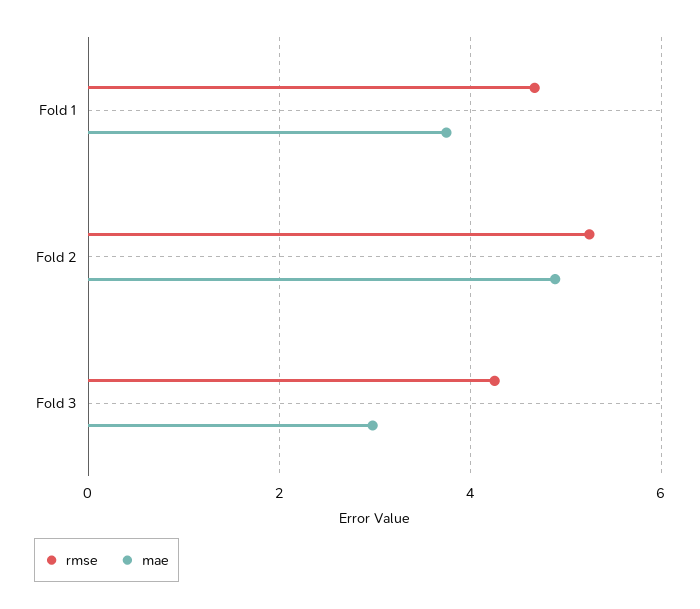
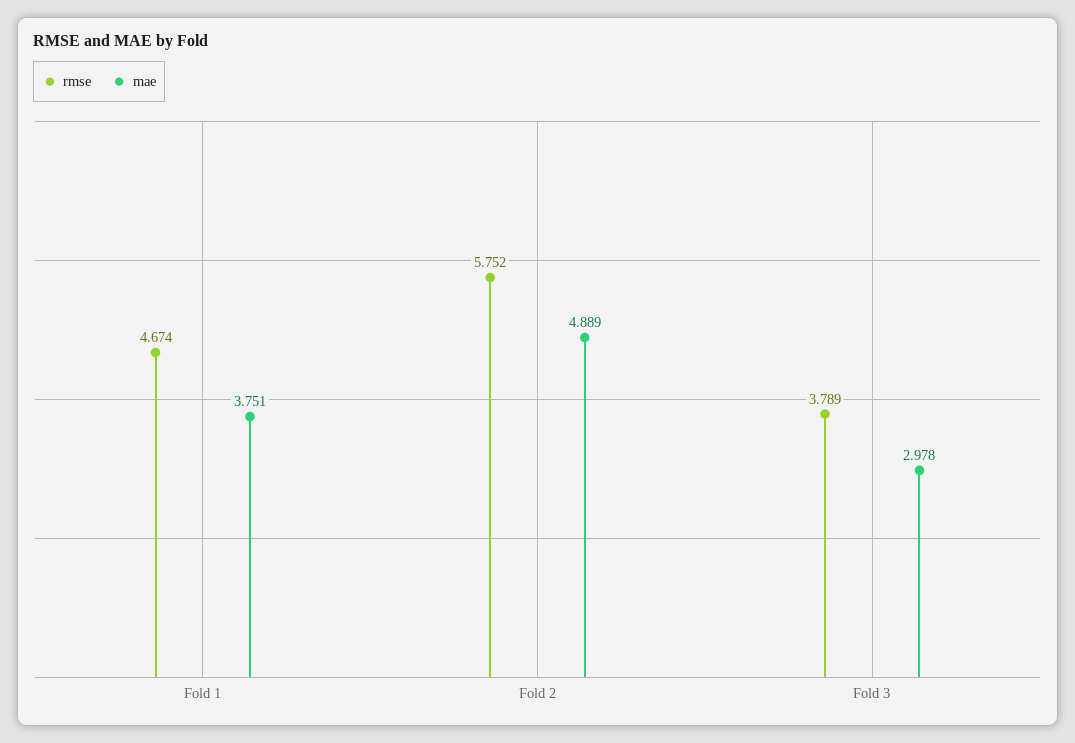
rmse, Fold 2: 5.2 -> 5.752
rmse, Fold 3: 4.2 -> 3.789

